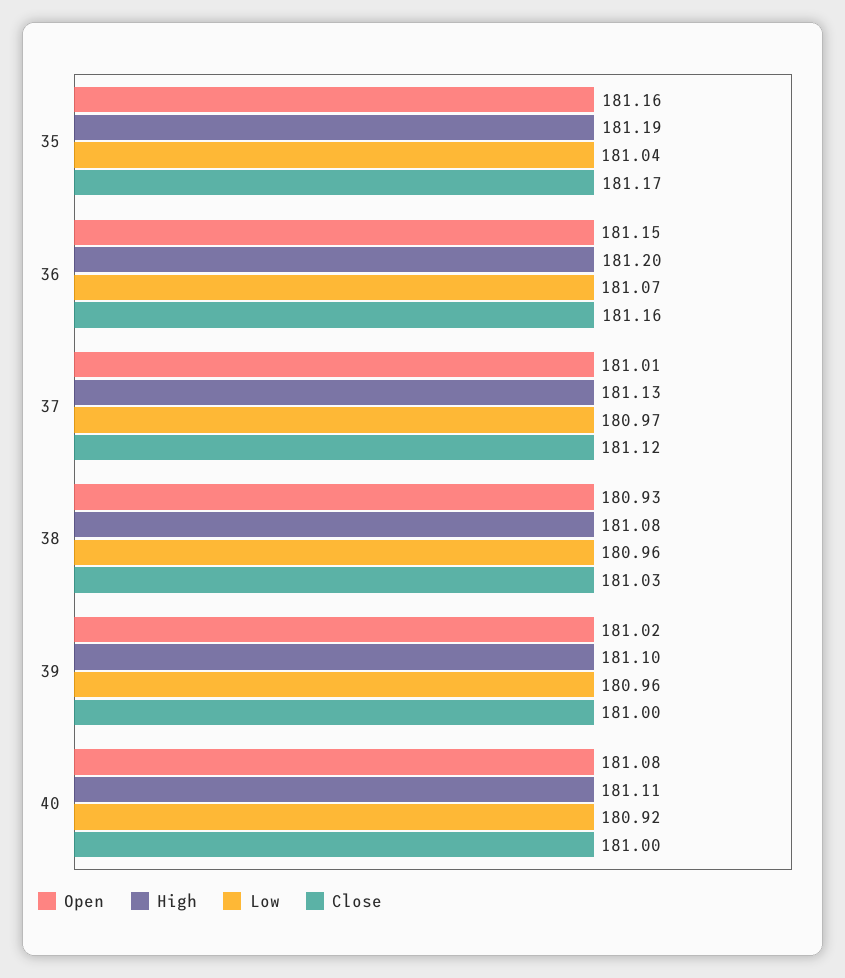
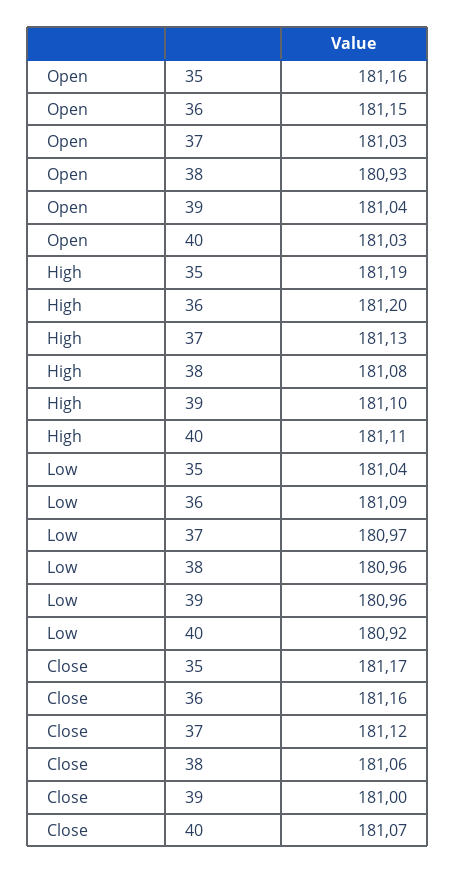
Low, 36: 181.07 -> 181.09
Open, 37: 181.01 -> 181.03
Close, 38: 181.03 -> 181.06
Open, 39: 181.02 -> 181.04
Open, 40: 181.08 -> 181.03
Close, 40: 181 -> 181.07

